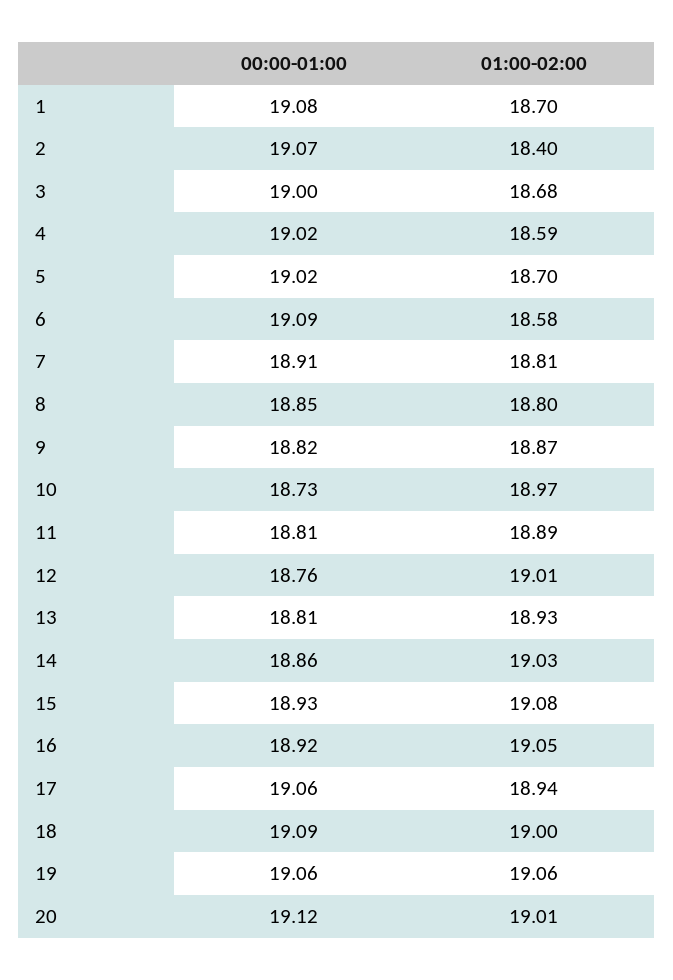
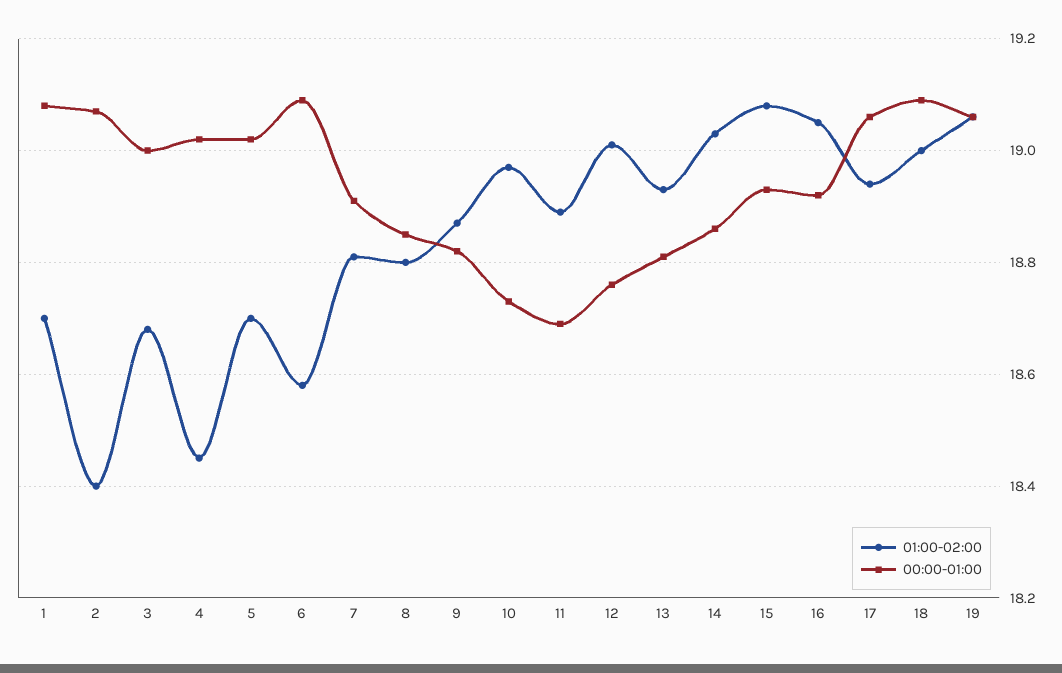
01:00-02:00, 4: 18.59 -> 18.45
00:00-01:00, 11: 18.81 -> 18.7
00:00-01:00, 20: 19.12 -> none
01:00-02:00, 20: 19.01 -> none

